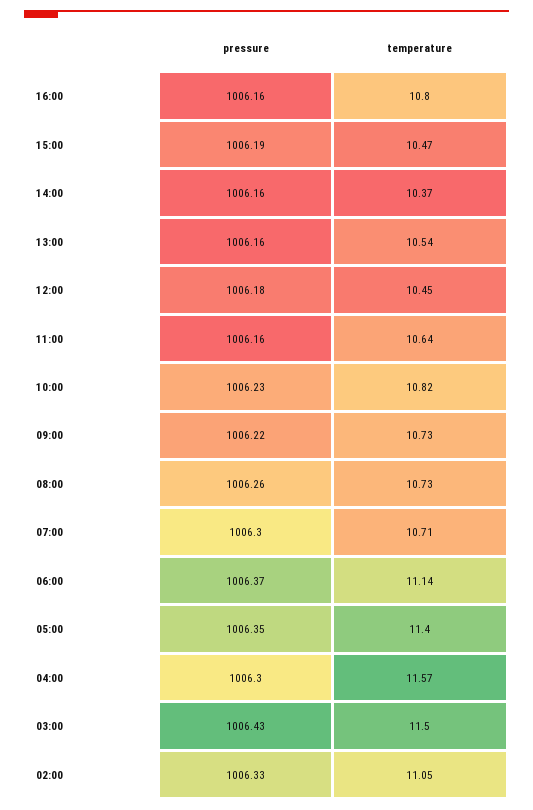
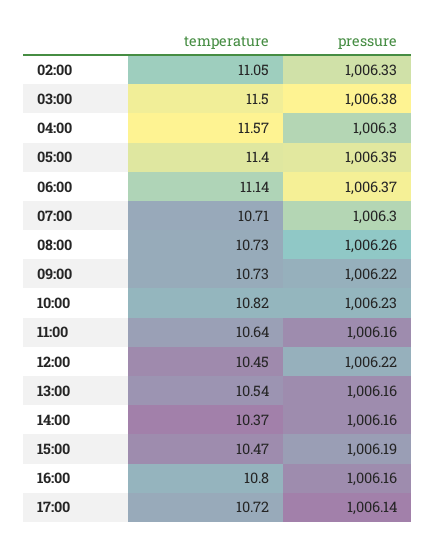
pressure, 12:00: 1006.18 -> 1006.22
pressure, 03:00: 1006.43 -> 1006.38
temperature, 17:00: none -> 10.72
pressure, 17:00: none -> 1006.14

